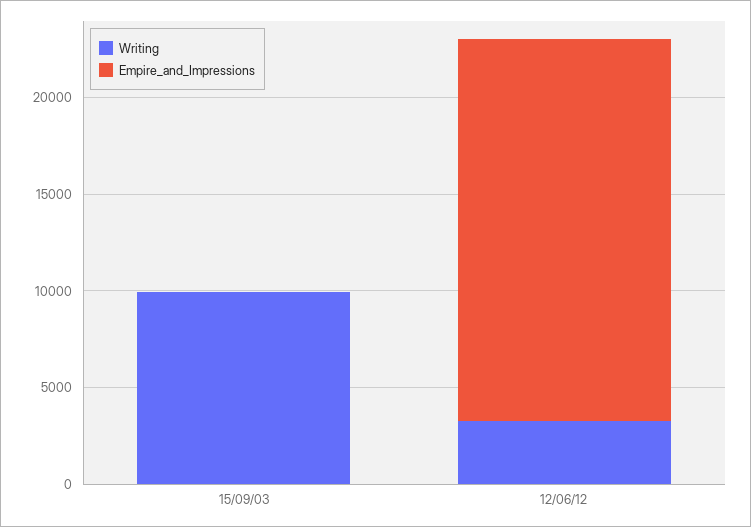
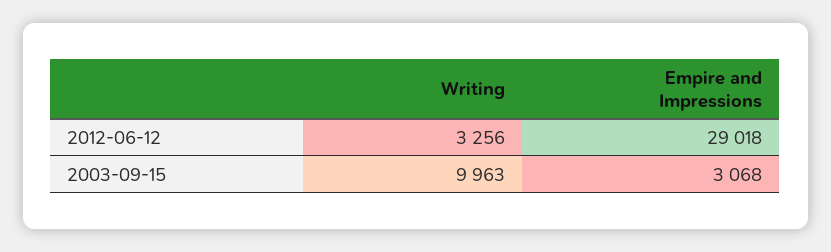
Empire_and_Impressions, 15/09/03: 0 -> 3068
Empire_and_Impressions, 12/06/12: 20000 -> 29018

